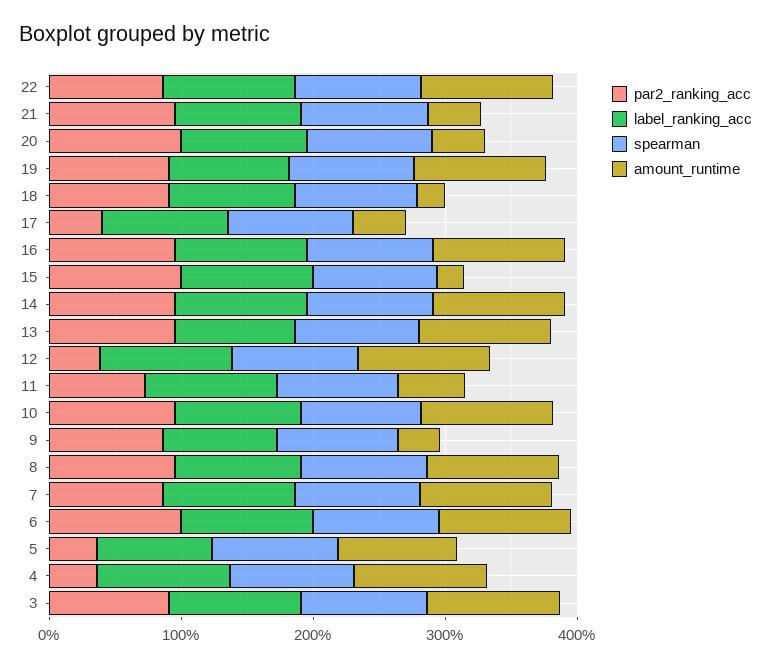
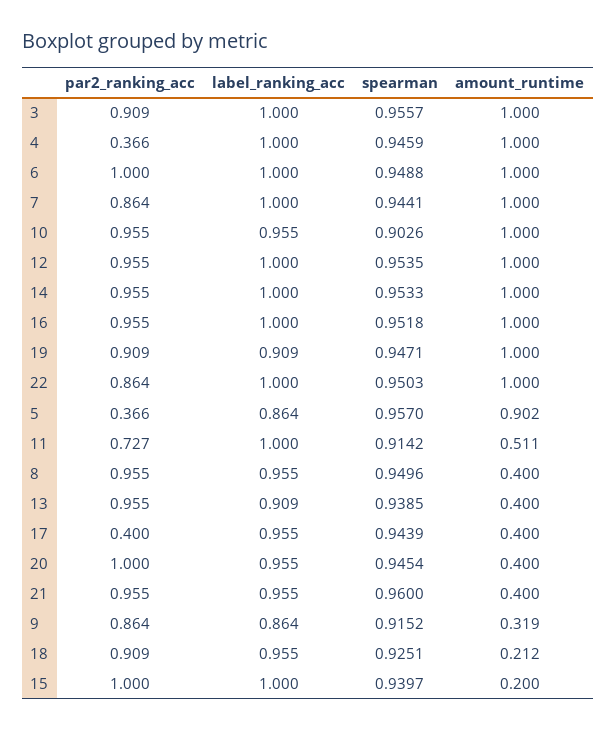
amount_runtime, 13: 1 -> 0.4
par2_ranking_acc, 12: 0.4 -> 0.955
amount_runtime, 8: 1 -> 0.4

